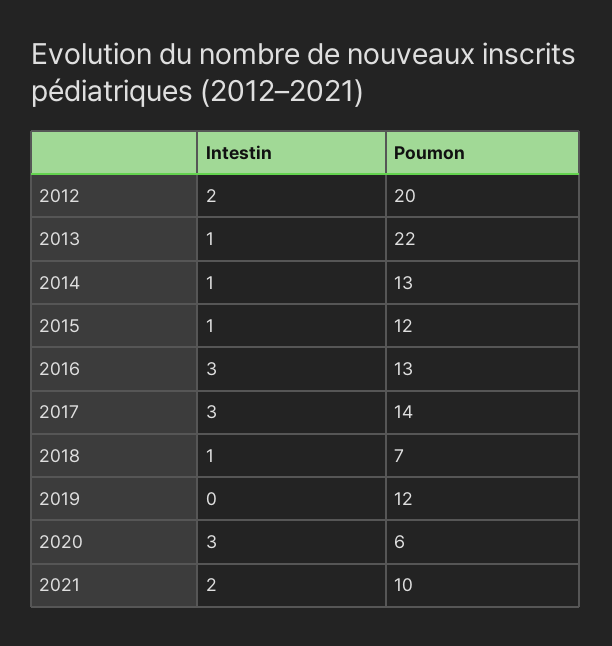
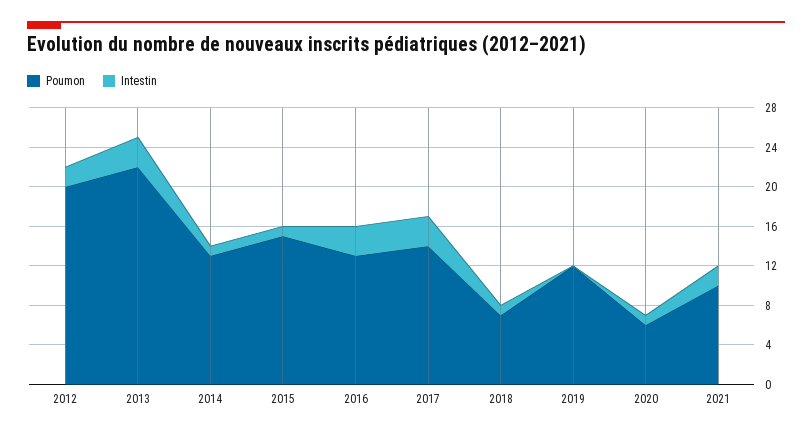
Intestin, 2013: 1 -> 3
Poumon, 2015: 12 -> 15
Intestin, 2020: 3 -> 1

